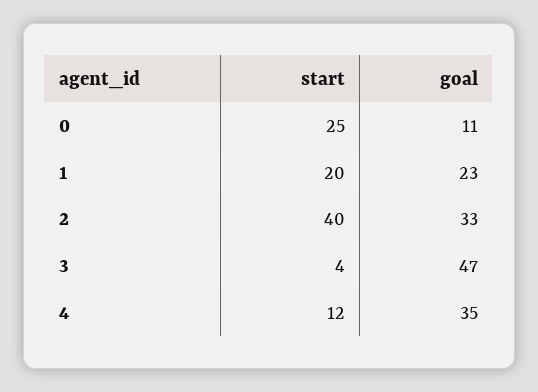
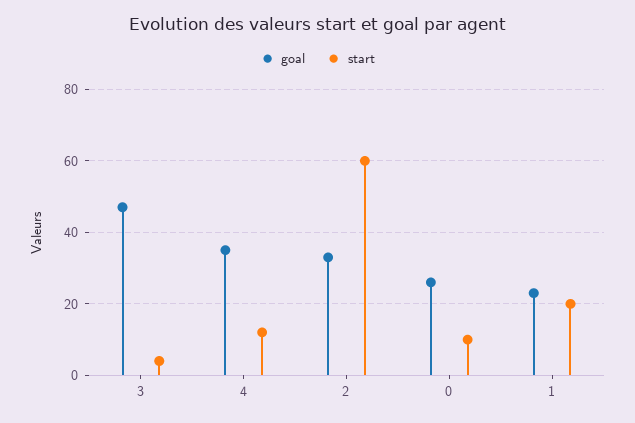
start, 0: 25 -> 10
goal, 0: 11 -> 25
start, 2: 40 -> 60

